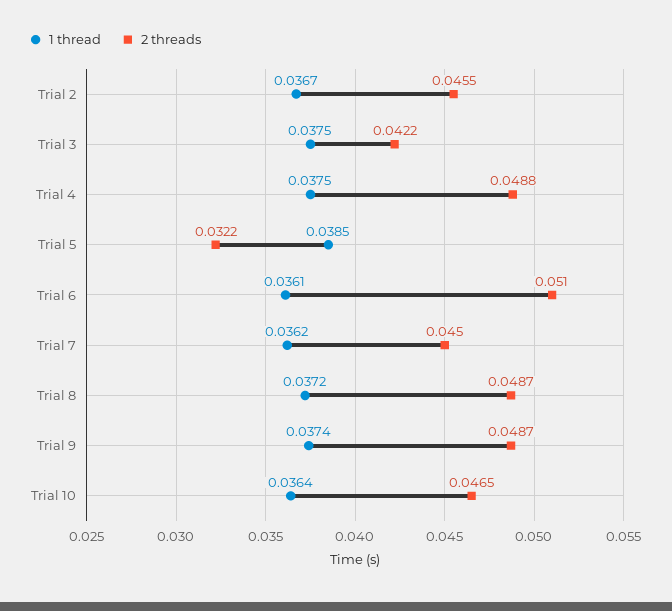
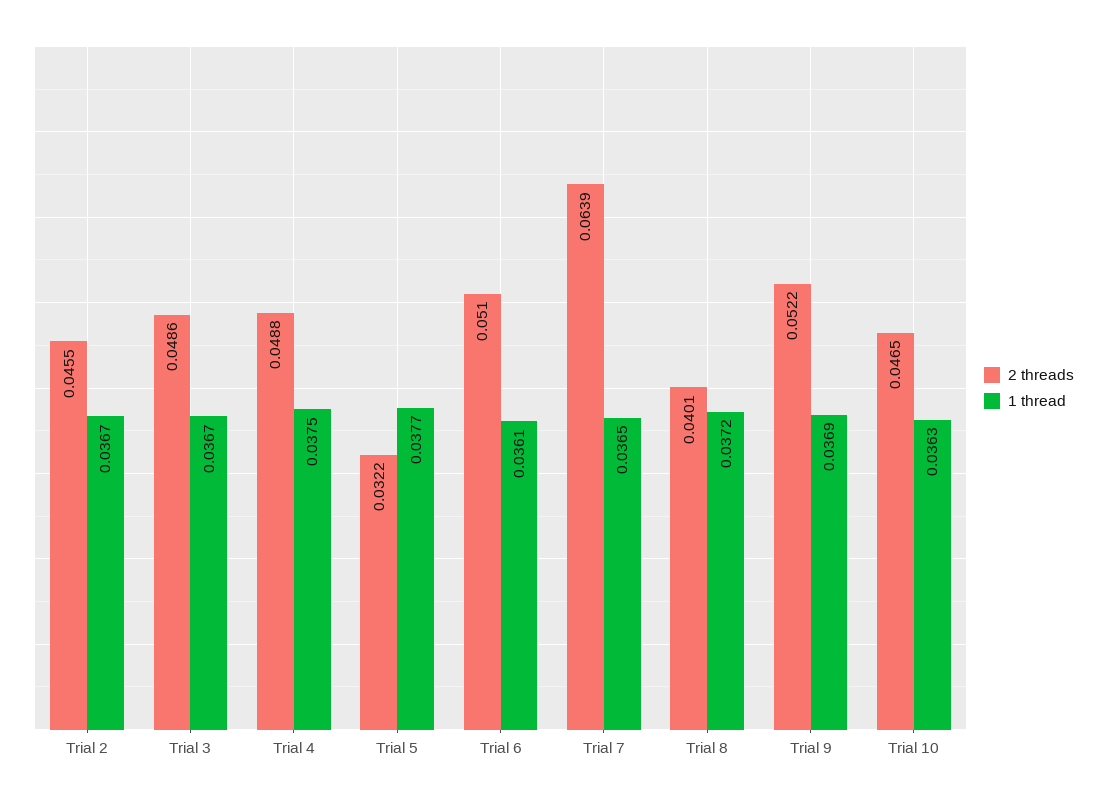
1 thread, Trial 3: 0.0375 -> 0.0367
2 threads, Trial 3: 0.0422 -> 0.0486
1 thread, Trial 5: 0.0385 -> 0.0377
1 thread, Trial 7: 0.0362 -> 0.0365
2 threads, Trial 7: 0.045 -> 0.0639
2 threads, Trial 8: 0.0487 -> 0.0401
1 thread, Trial 9: 0.0374 -> 0.0369
2 threads, Trial 9: 0.0487 -> 0.0522
1 thread, Trial 10: 0.0364 -> 0.0363

